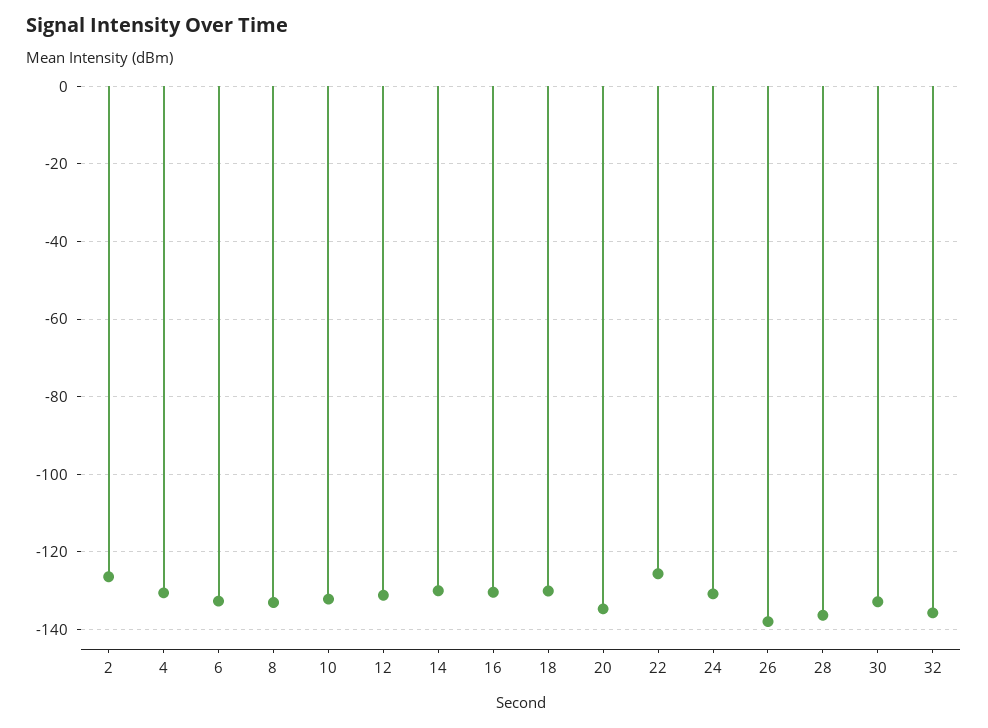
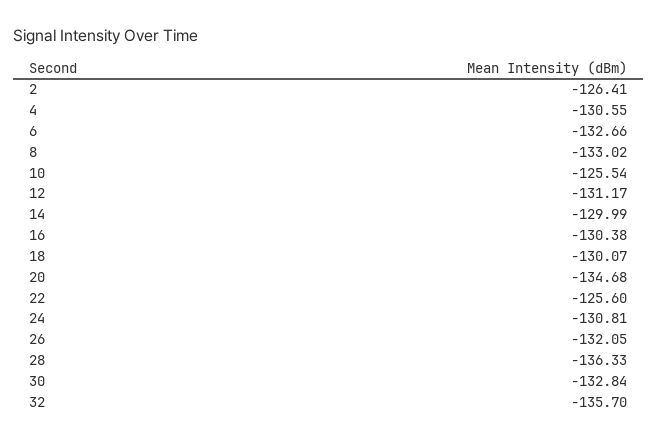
10: -132 -> -125.54
26: -138 -> -132.05

